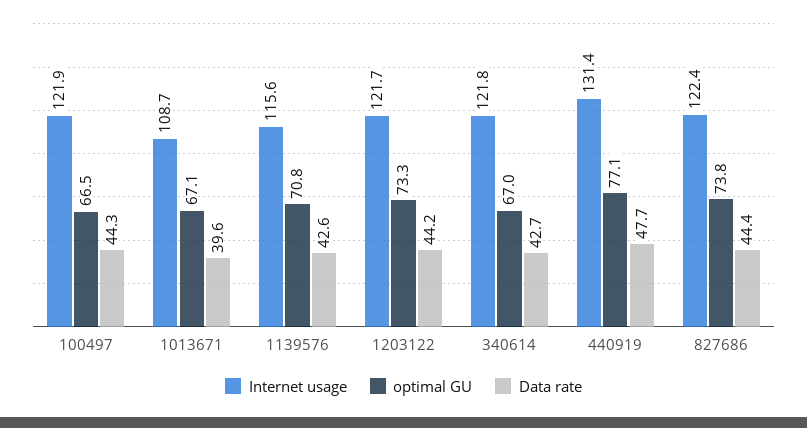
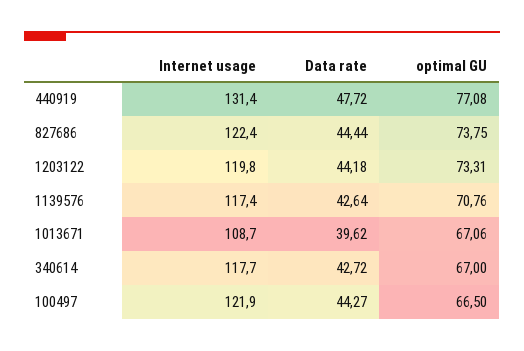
Internet usage, 1139576: 115.6 -> 117.4
Internet usage, 1203122: 121.7 -> 119.8
Internet usage, 340614: 121.8 -> 117.7

